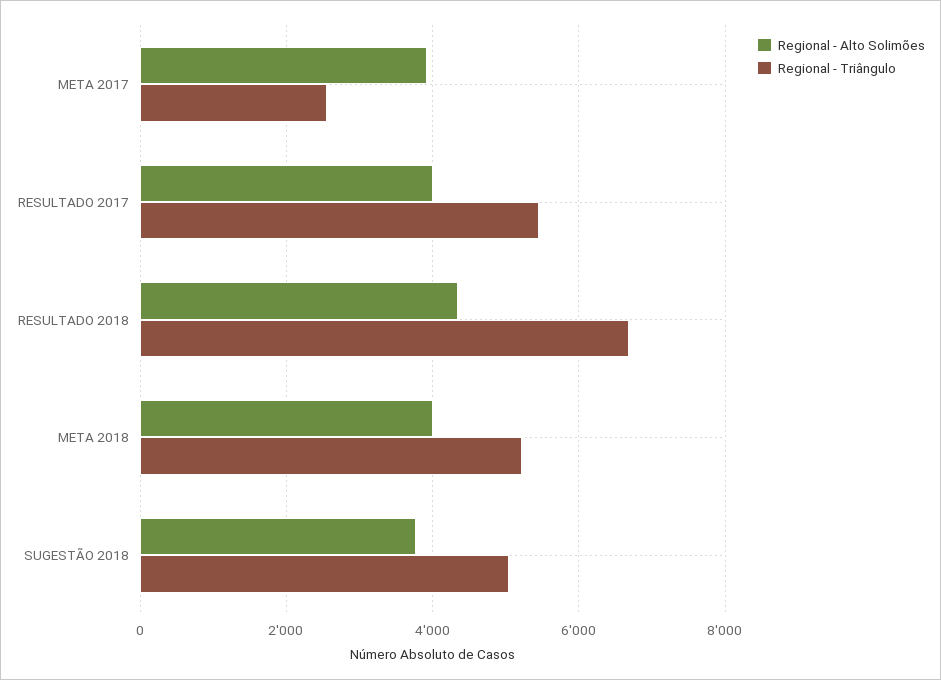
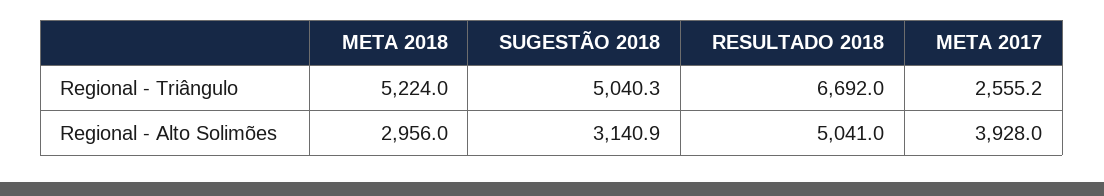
Regional - Alto Solimões, RESULTADO 2017: 4000 -> none
Regional - Triângulo, RESULTADO 2017: 5400 -> none
Regional - Alto Solimões, RESULTADO 2018: 4400 -> 5041
Regional - Alto Solimões, META 2018: 4000 -> 2956
Regional - Alto Solimões, SUGESTÃO 2018: 3800 -> 3140.9

